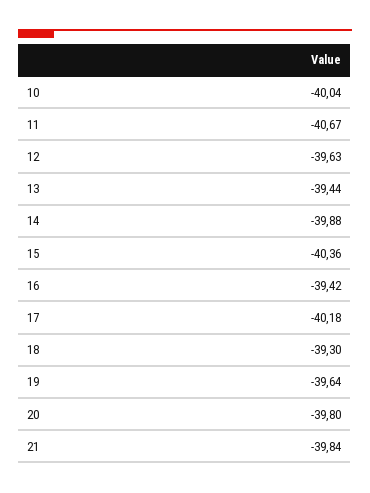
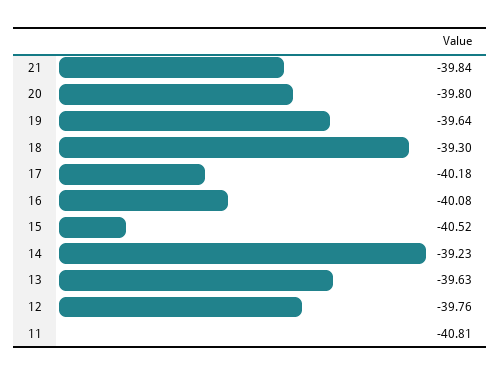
10: -40.04 -> none
11: -40.67 -> -40.81
12: -39.63 -> -39.76
13: -39.44 -> -39.63
14: -39.88 -> -39.23
15: -40.36 -> -40.52
16: -39.42 -> -40.08

